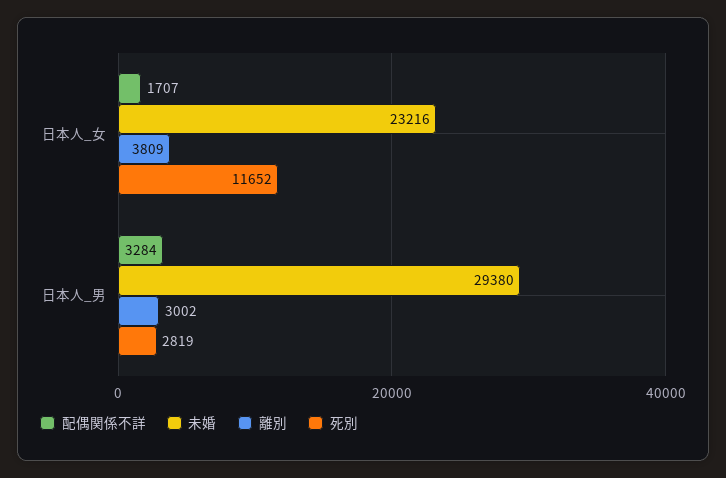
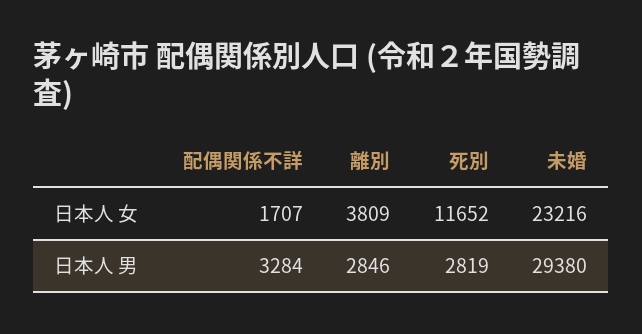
離別, 日本人_男: 3002 -> 2846

